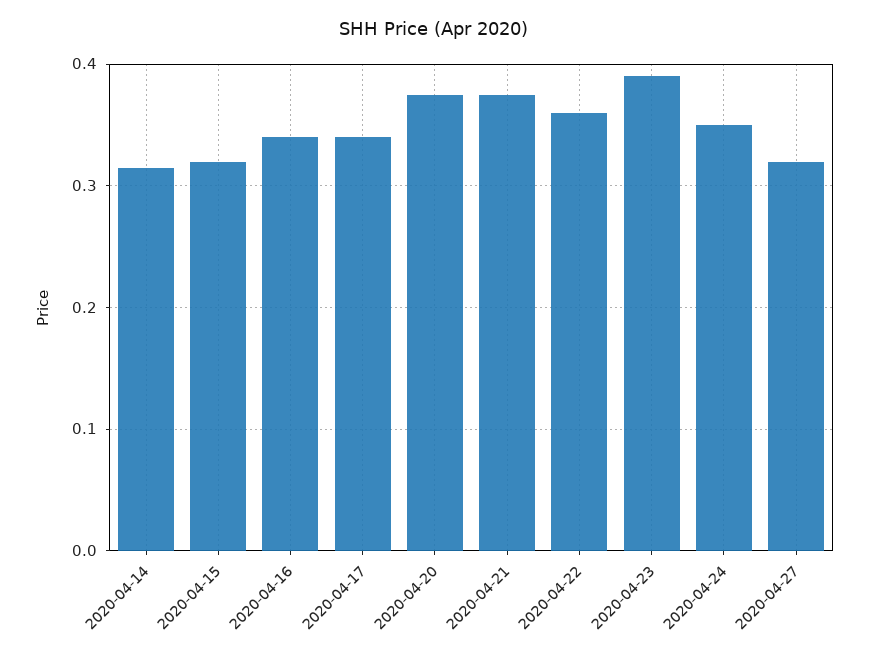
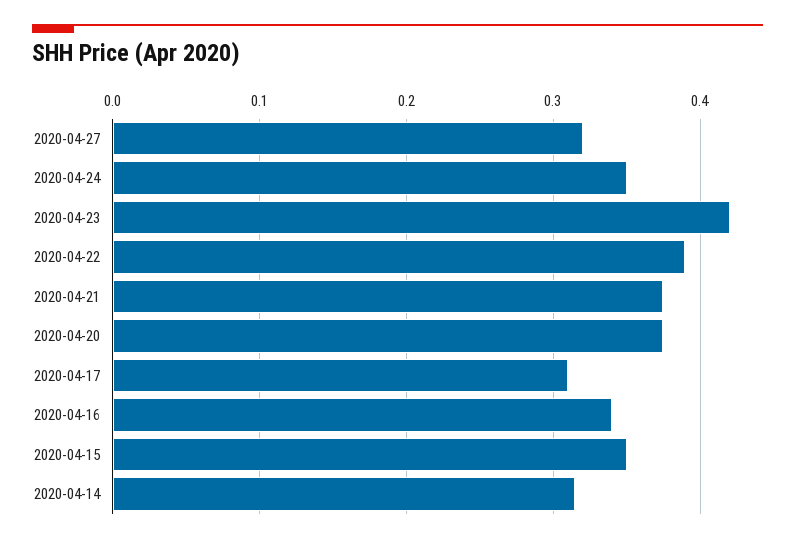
2020-04-15: 0.32 -> 0.35
2020-04-17: 0.34 -> 0.31
2020-04-22: 0.36 -> 0.39
2020-04-23: 0.39 -> 0.42

